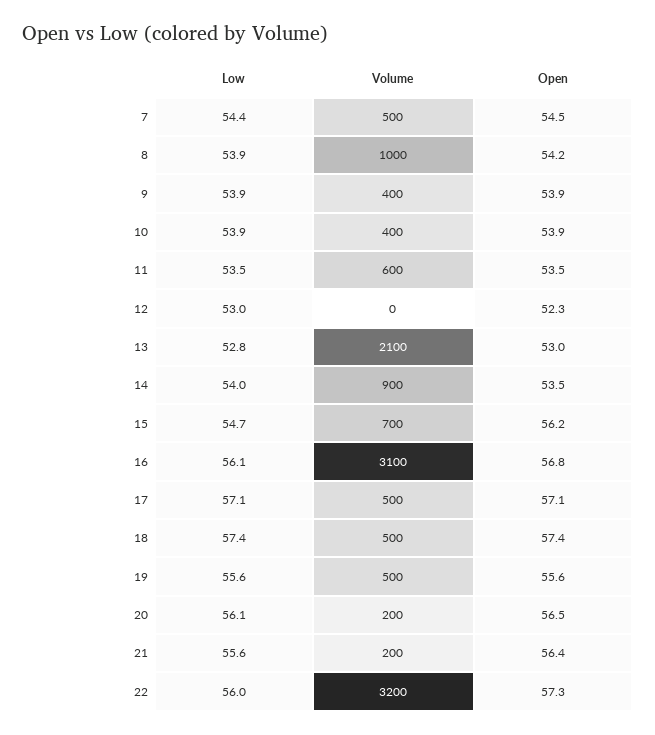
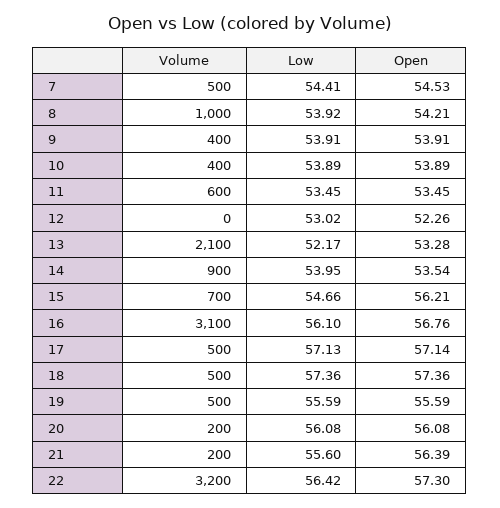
Low, 13: 52.8 -> 52.17
Open, 13: 53 -> 53.28
Open, 20: 56.5 -> 56.08
Low, 22: 56 -> 56.42

